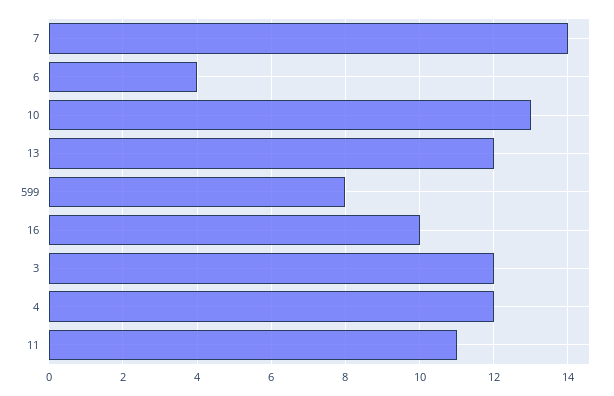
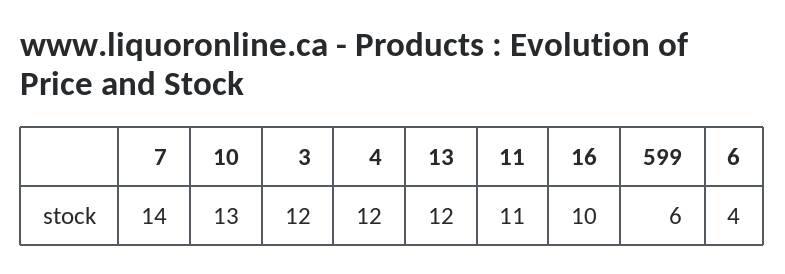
599: 8 -> 6

